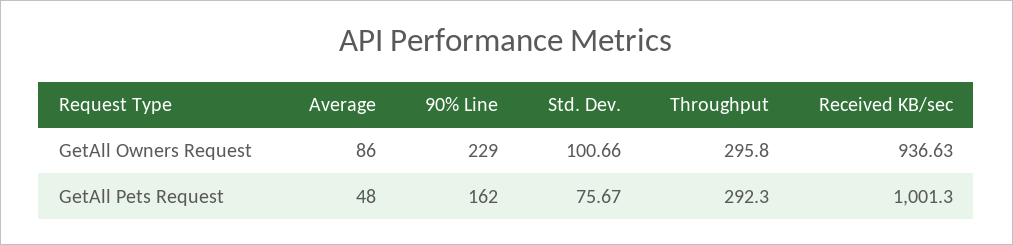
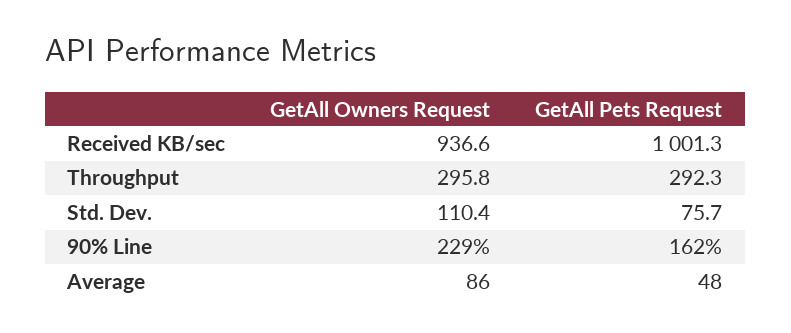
Std. Dev., GetAll Owners Request: 100.66 -> 110.4

